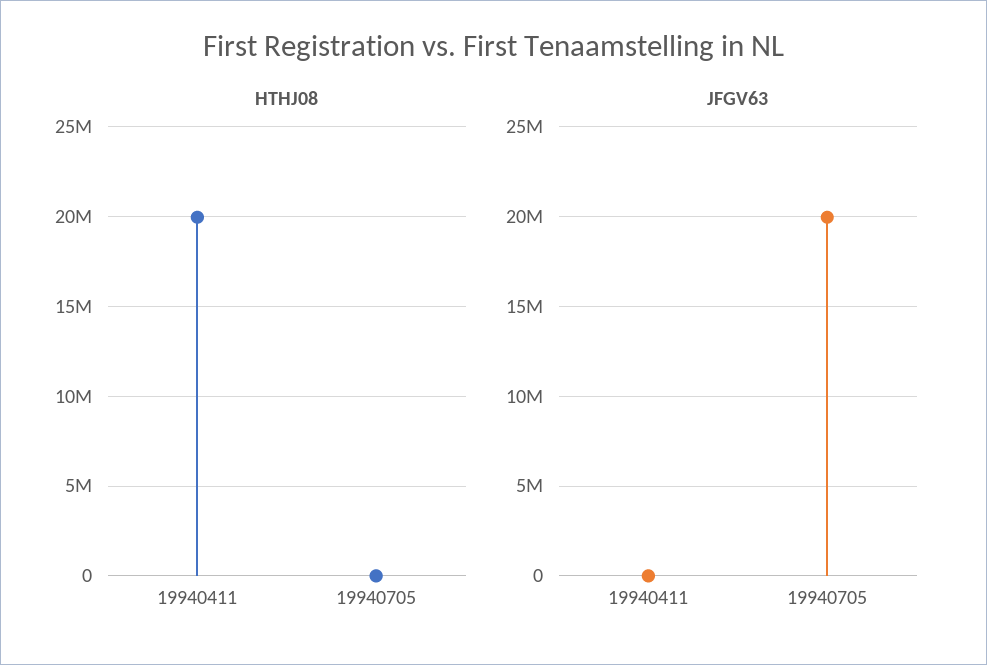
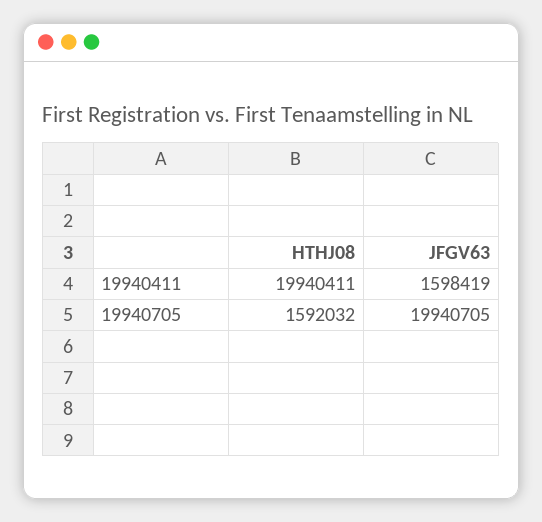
HTHJ08, 19940705: 0 -> 1592032
JFGV63, 19940411: 0 -> 1598419

